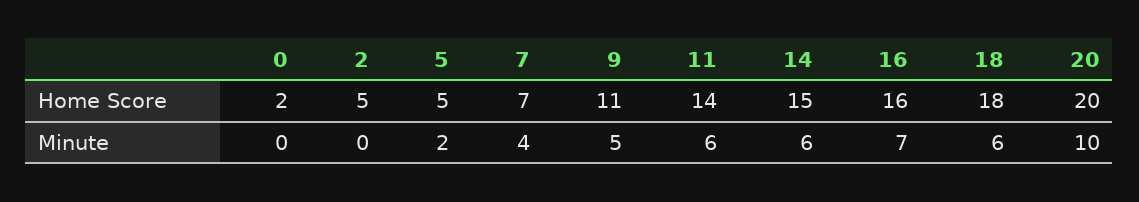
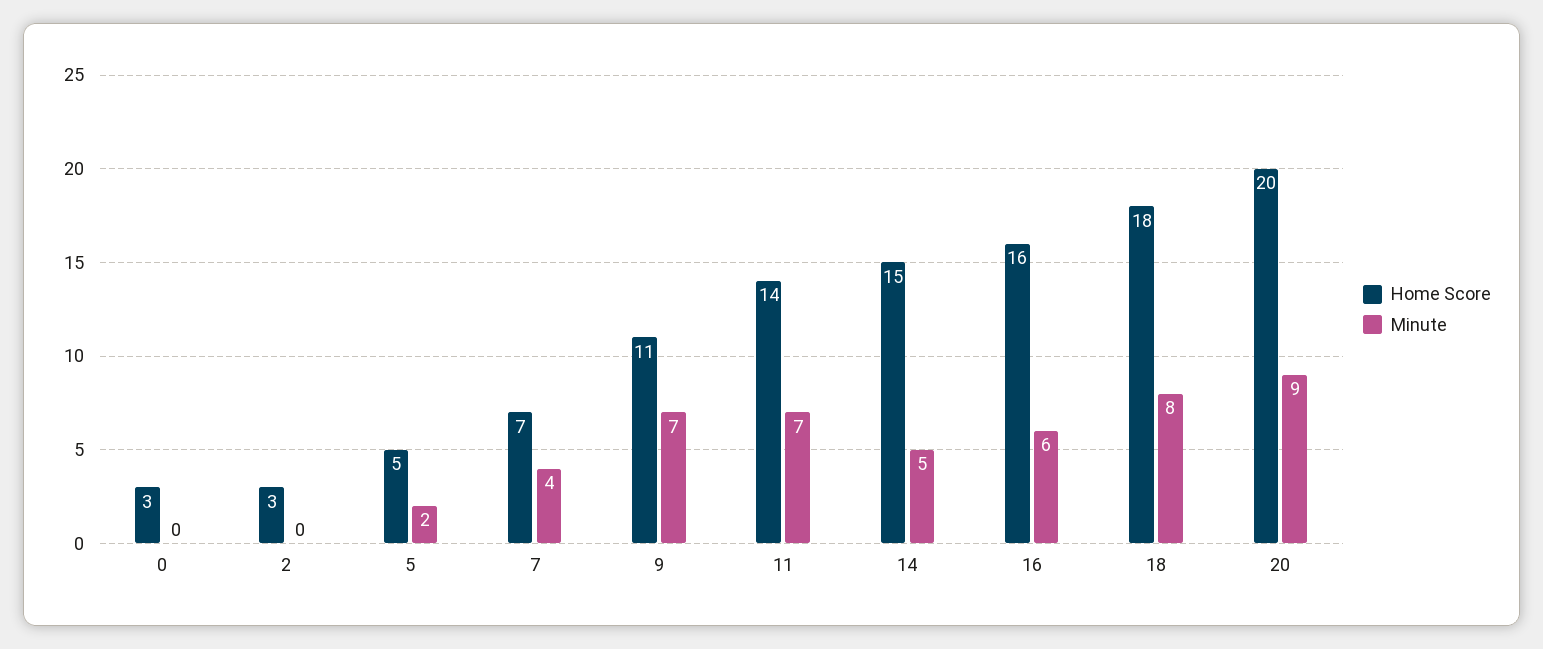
Home Score, 0: 2 -> 3
Home Score, 2: 5 -> 3
Minute, 9: 5 -> 7
Minute, 11: 6 -> 7
Minute, 14: 6 -> 5
Minute, 16: 7 -> 6
Minute, 18: 6 -> 8
Minute, 20: 10 -> 9

